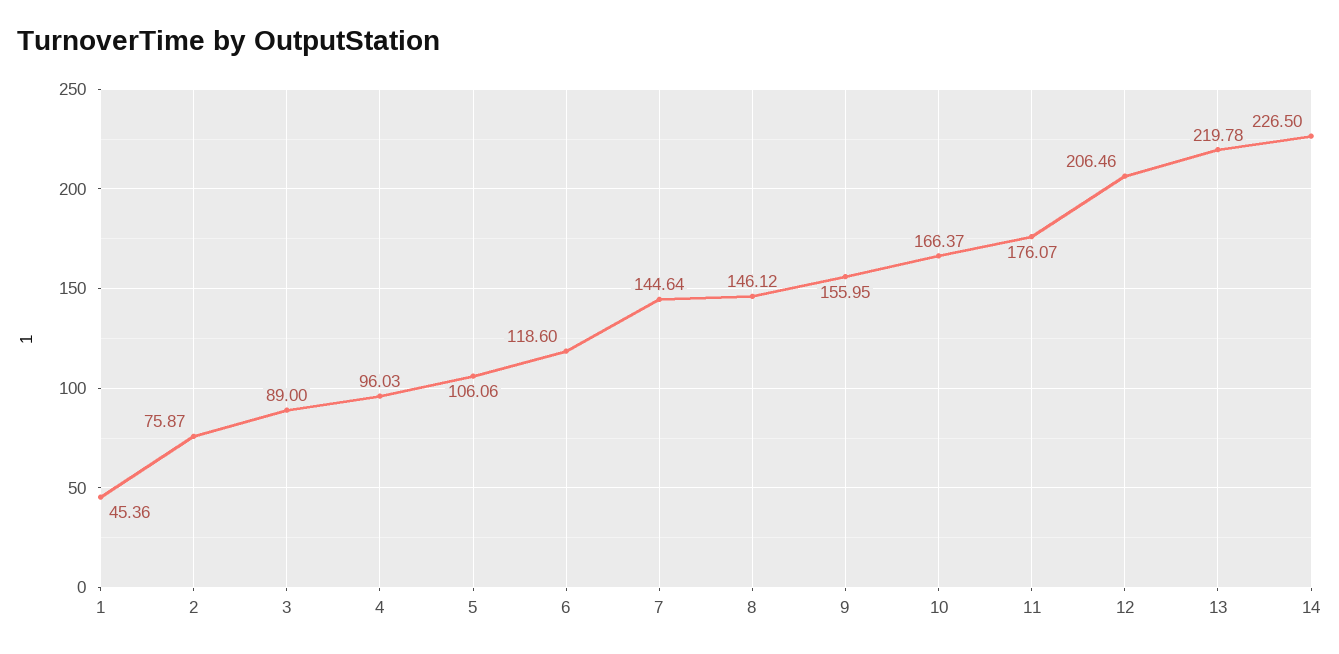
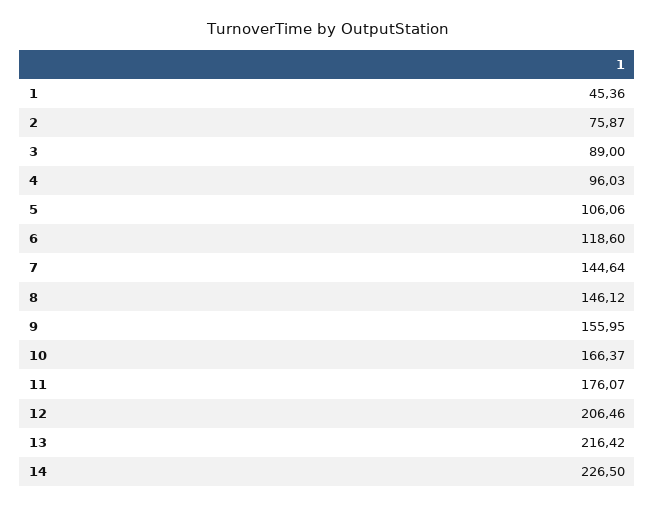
13: 219.78 -> 216.42

